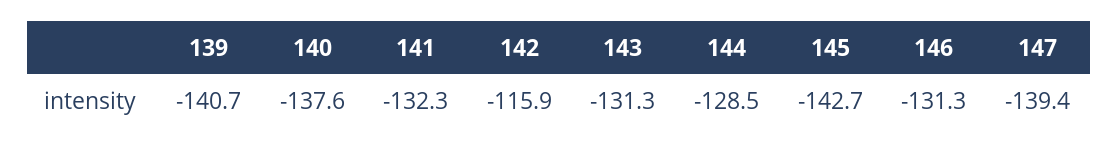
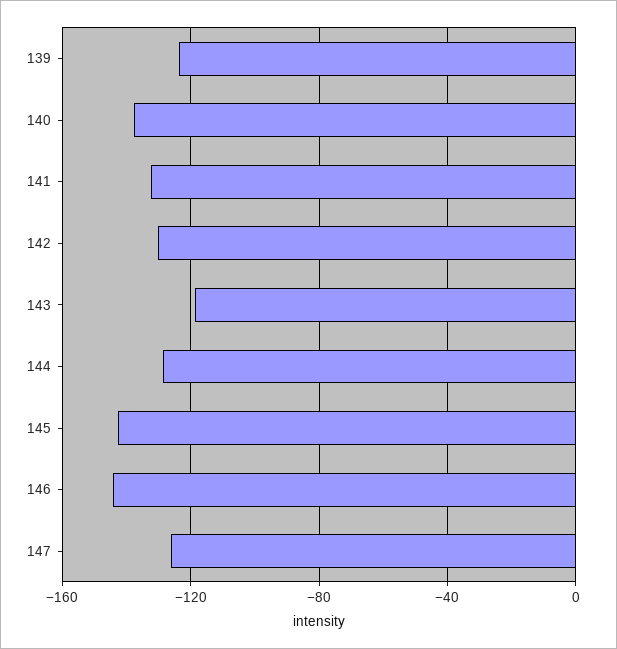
139: -140.7 -> -125
142: -115.9 -> -130
143: -131.3 -> -120
146: -131.3 -> -145
147: -139.4 -> -125

